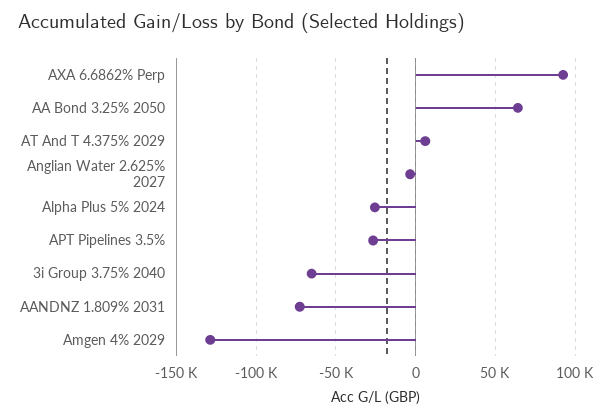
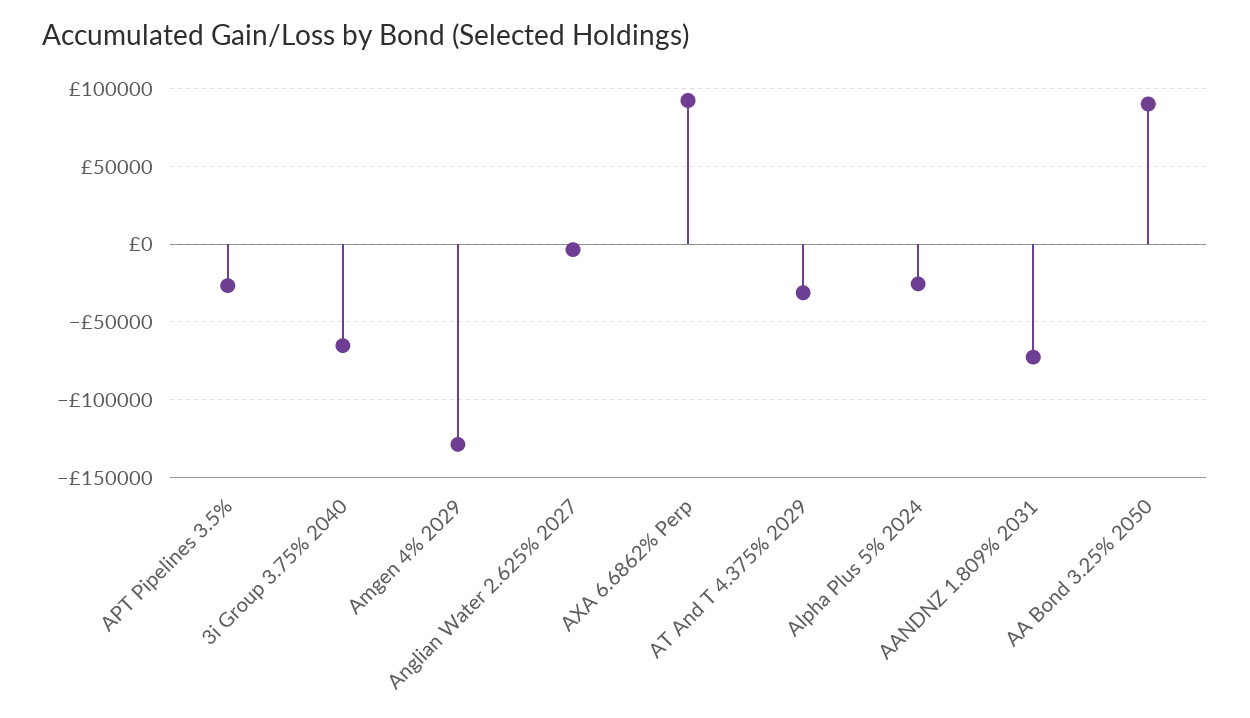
AA Bond 3.25% 2050: 65000 -> 90000
AT And T 4.375% 2029: 5000 -> -30000

